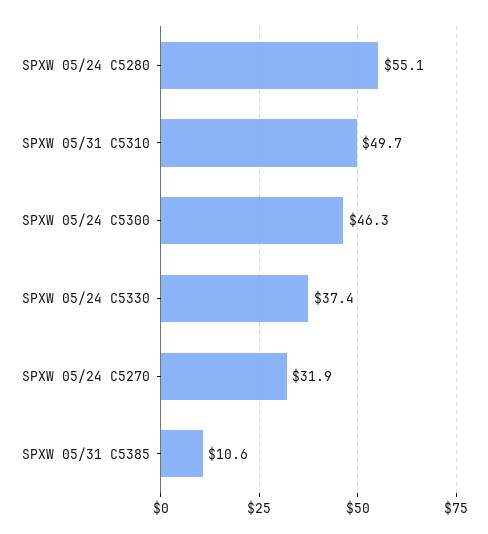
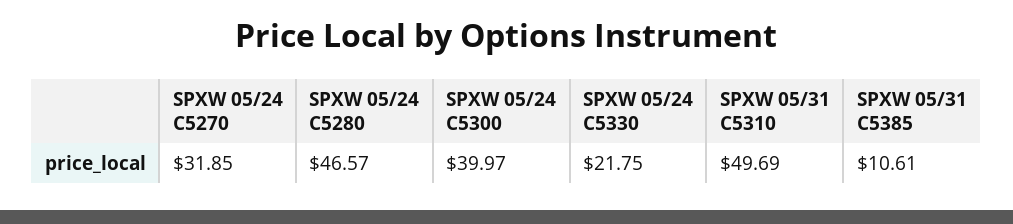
SPXW 05/24 C5280: 55.1 -> 46.57
SPXW 05/24 C5300: 46.3 -> 39.97
SPXW 05/24 C5330: 37.4 -> 21.75

